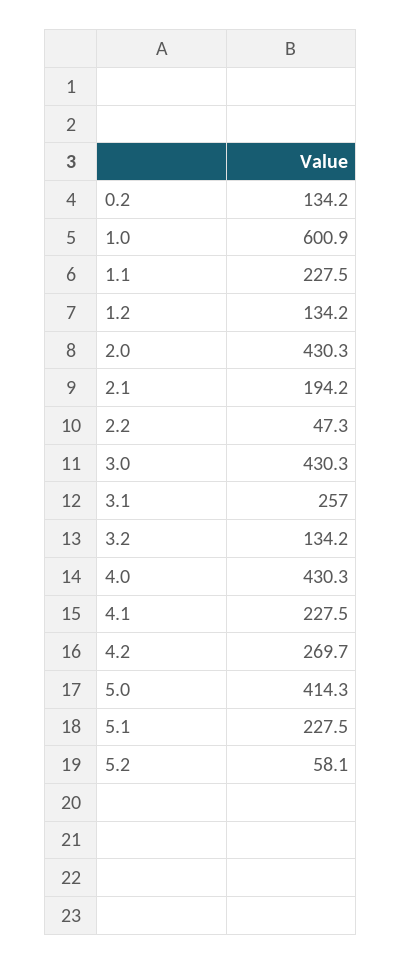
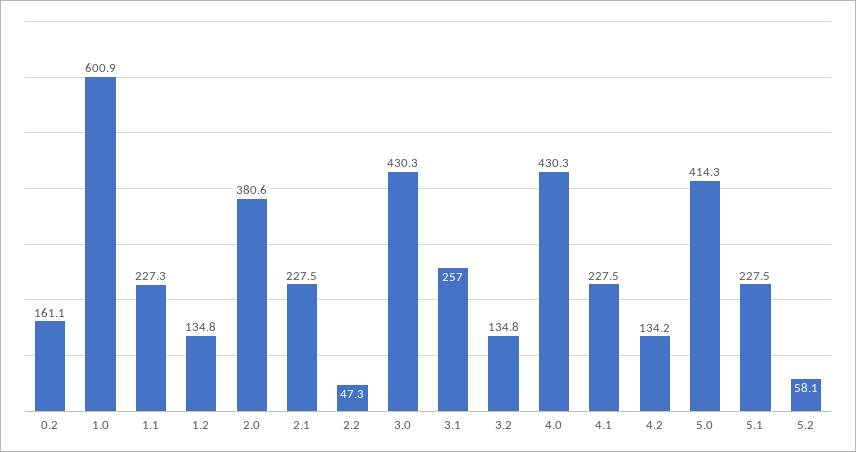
0.2: 134.2 -> 161.1
1.1: 227.5 -> 227.3
1.2: 134.2 -> 134.8
2.0: 430.3 -> 380.6
2.1: 194.2 -> 227.5
3.2: 134.2 -> 134.8
4.2: 269.7 -> 134.2

